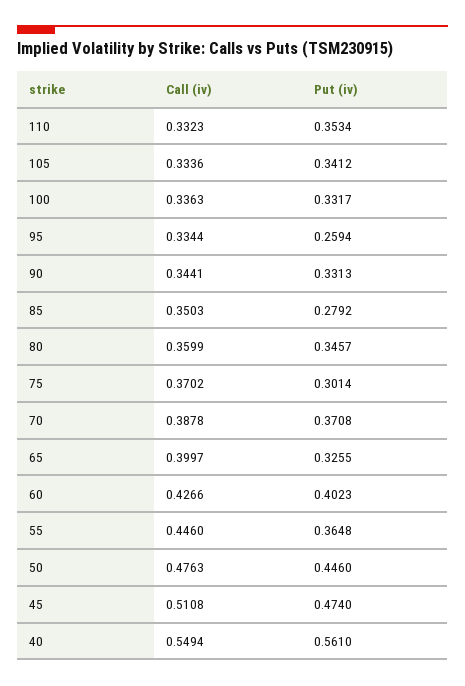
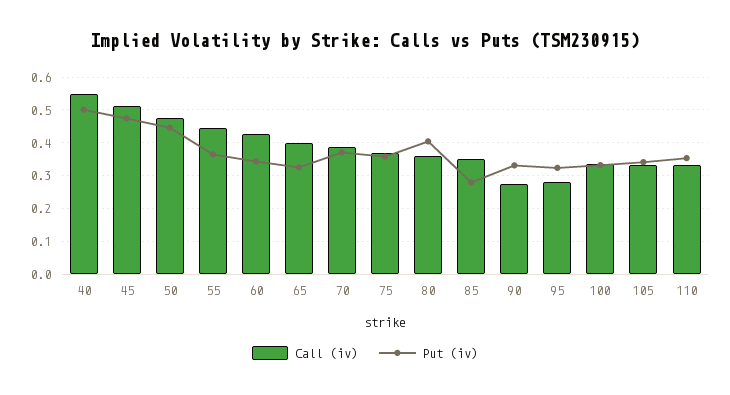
Call (iv), 95: 0.3344 -> 0.28
Put (iv), 95: 0.2594 -> 0.32
Call (iv), 90: 0.3441 -> 0.28
Put (iv), 80: 0.3457 -> 0.4
Put (iv), 75: 0.3014 -> 0.36
Put (iv), 60: 0.4023 -> 0.34
Put (iv), 40: 0.561 -> 0.5

